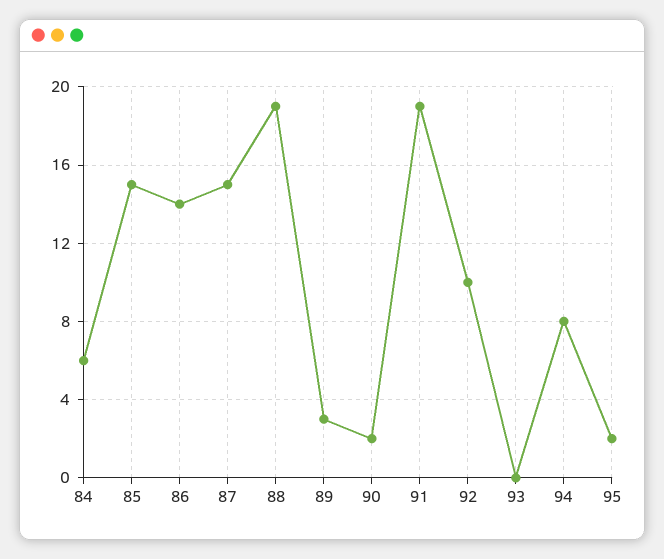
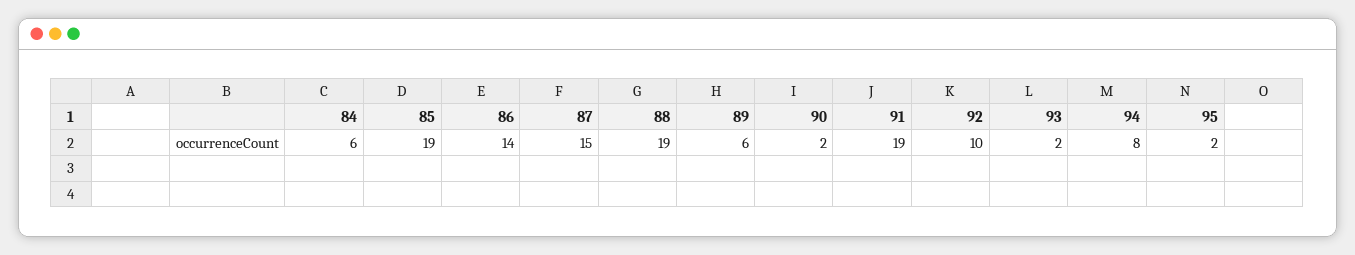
85: 15 -> 19
89: 3 -> 6
93: 0 -> 2

